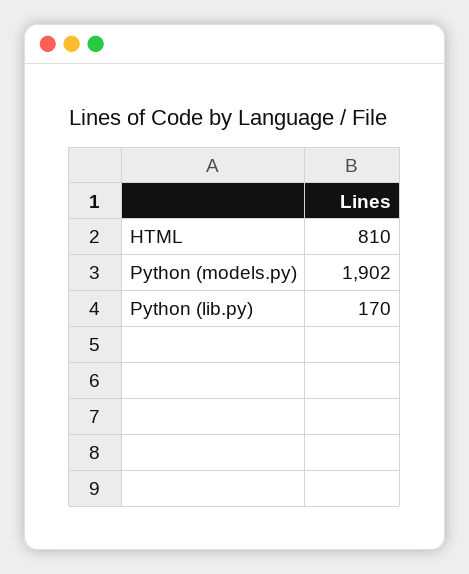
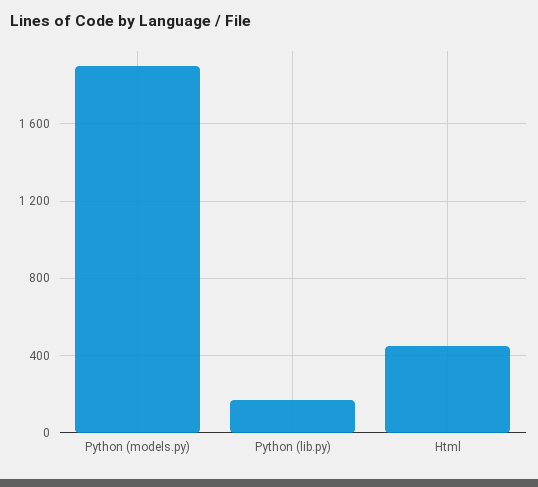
HTML: 810 -> 450

